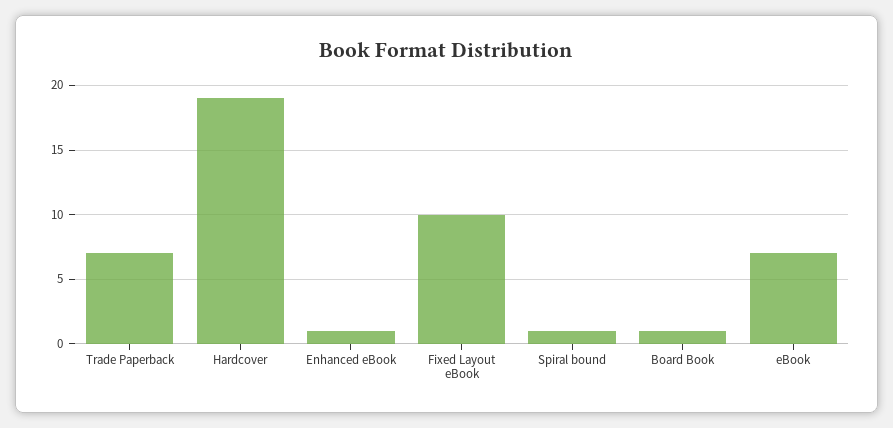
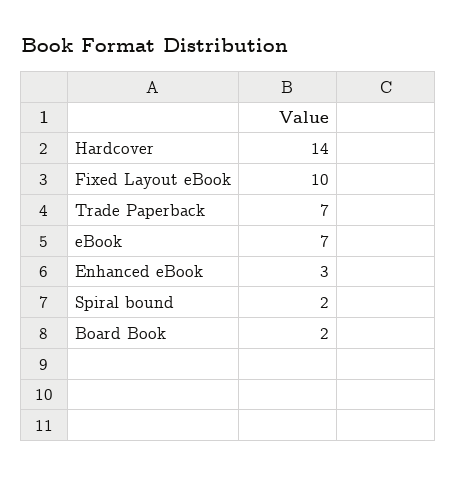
Hardcover: 19 -> 14
Enhanced eBook: 1 -> 3
Spiral bound: 1 -> 2
Board Book: 1 -> 2

